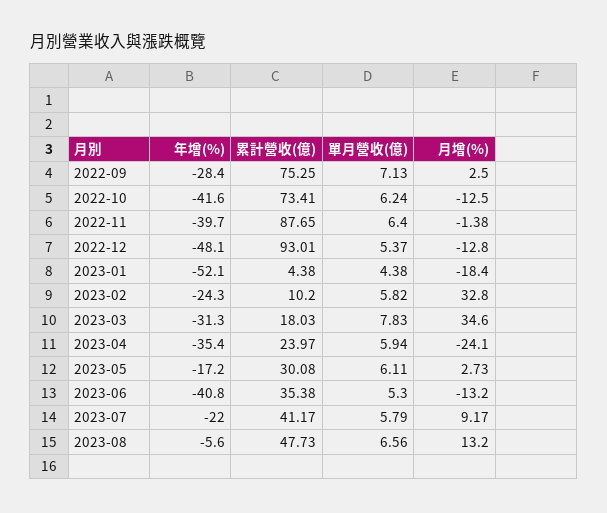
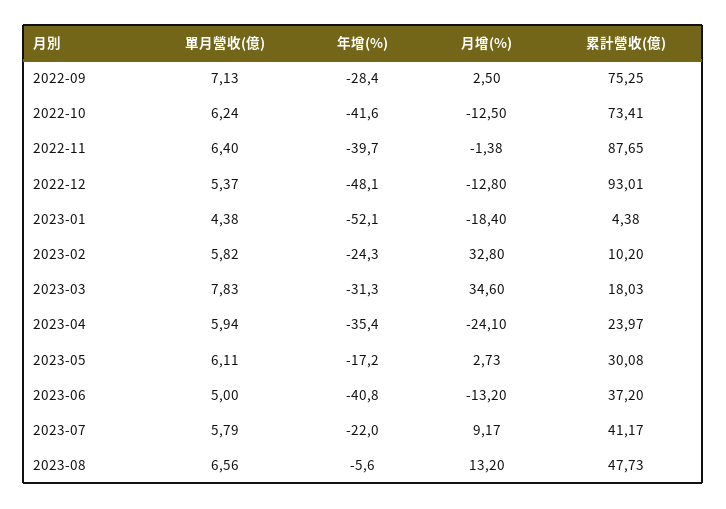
累計營收(億), 2023-06: 35.38 -> 37.2
單月營收(億), 2023-06: 5.3 -> 5

